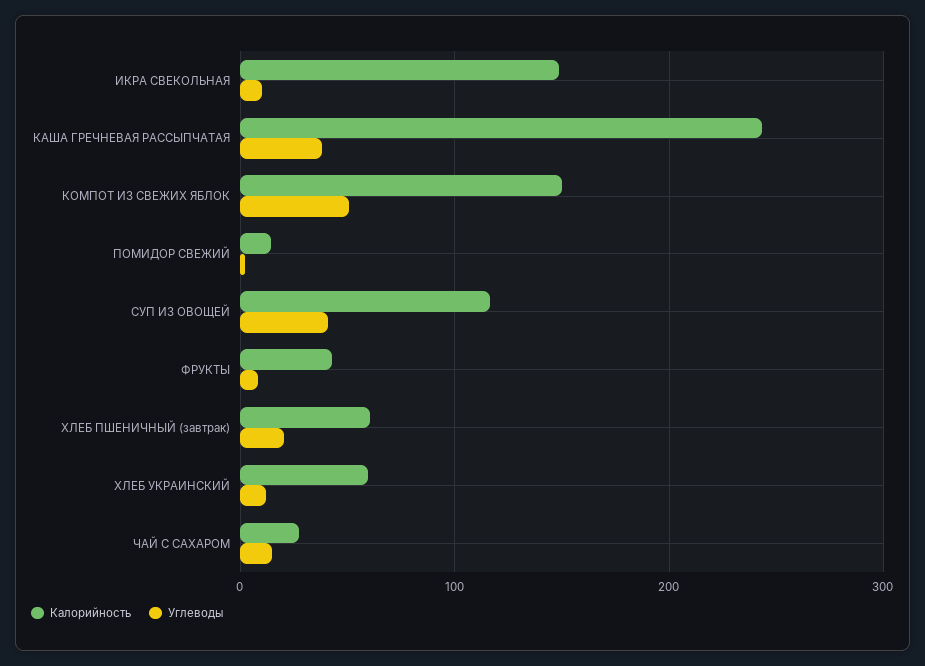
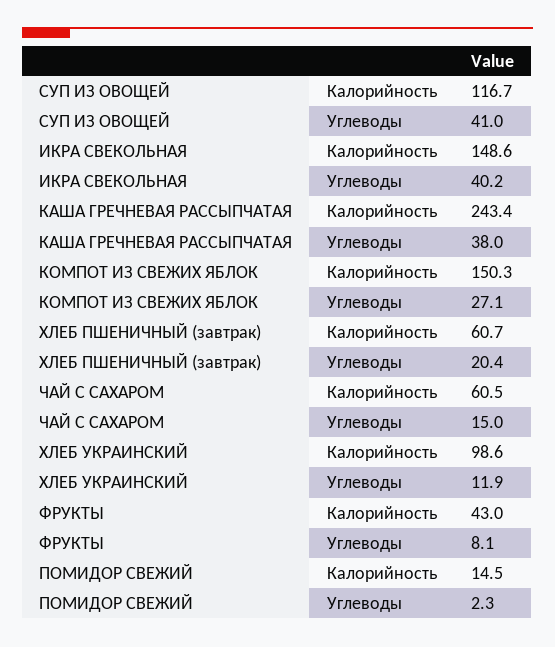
Углеводы, ИКРА СВЕКОЛЬНАЯ: 10 -> 40.2
Углеводы, КОМПОТ ИЗ СВЕЖИХ ЯБЛОК: 50 -> 27.1
Калорийность, ХЛЕБ УКРАИНСКИЙ: 60 -> 98.6
Калорийность, ЧАЙ С САХАРОМ: 30 -> 60.5

